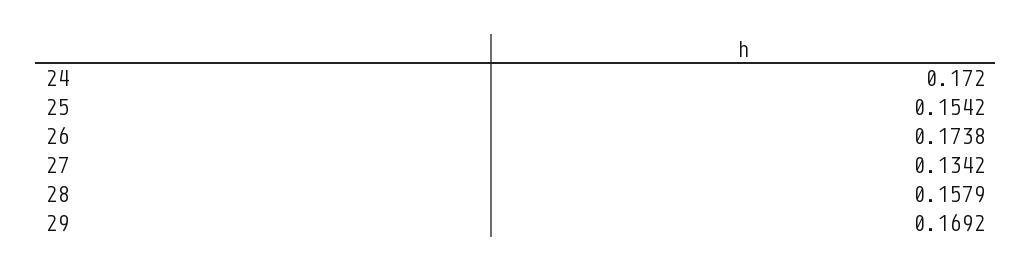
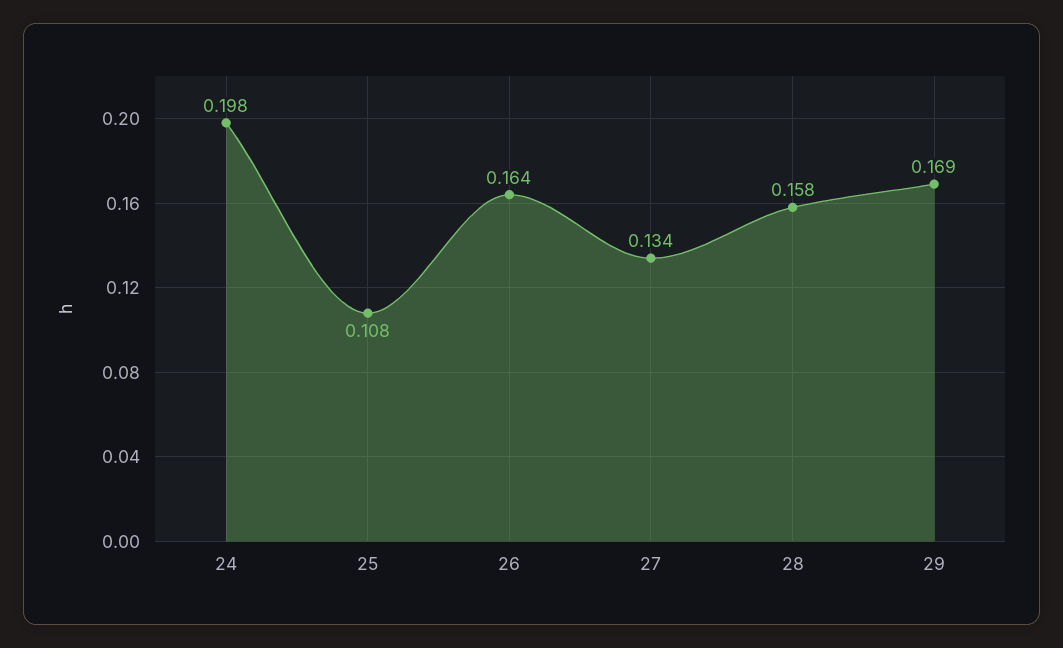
24: 0.172 -> 0.198
25: 0.1542 -> 0.108
26: 0.1738 -> 0.164

